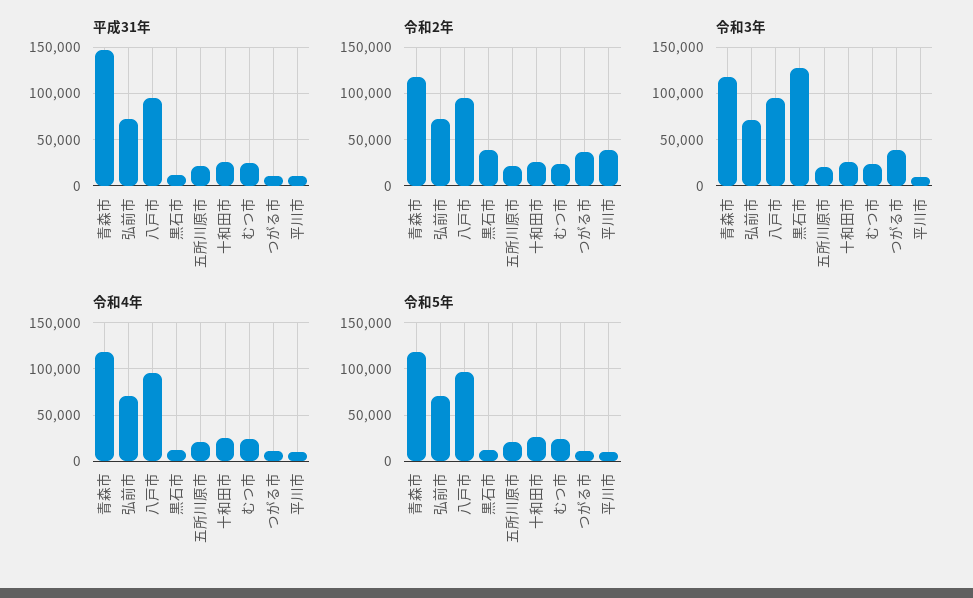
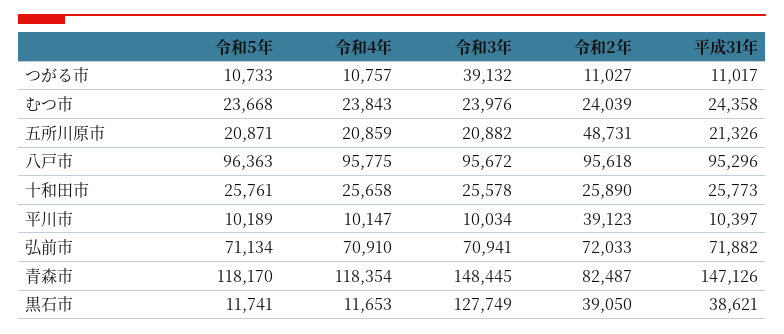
平成31年, 黒石市: 10000 -> 38621
令和2年, 青森市: 120000 -> 82487
令和2年, 五所川原市: 20000 -> 48731
令和2年, つがる市: 40000 -> 11027
令和3年, 青森市: 120000 -> 148445

